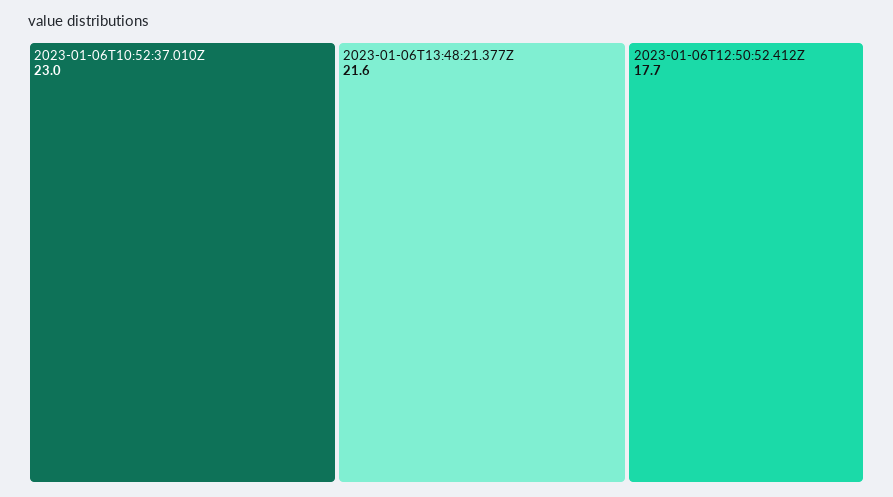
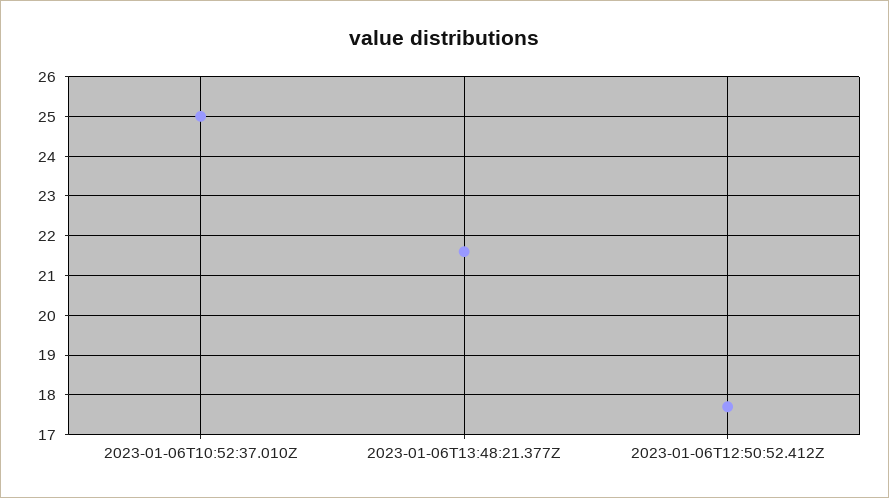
2023-01-06T10:52:37.010Z: 23 -> 25

